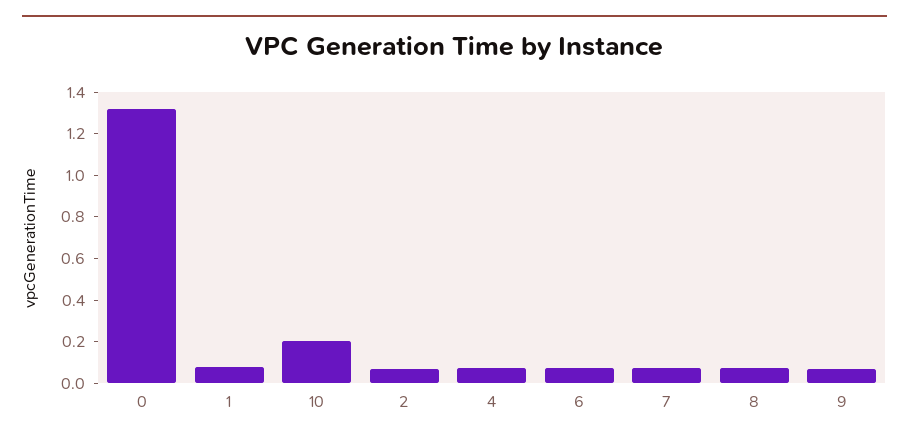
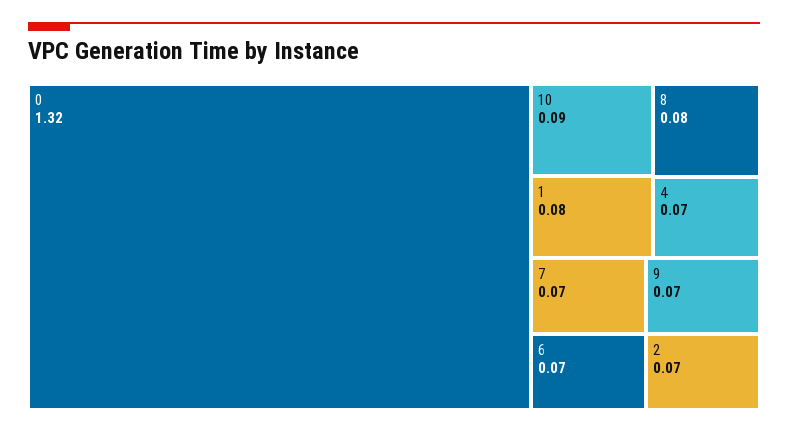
10: 0.2 -> 0.09

